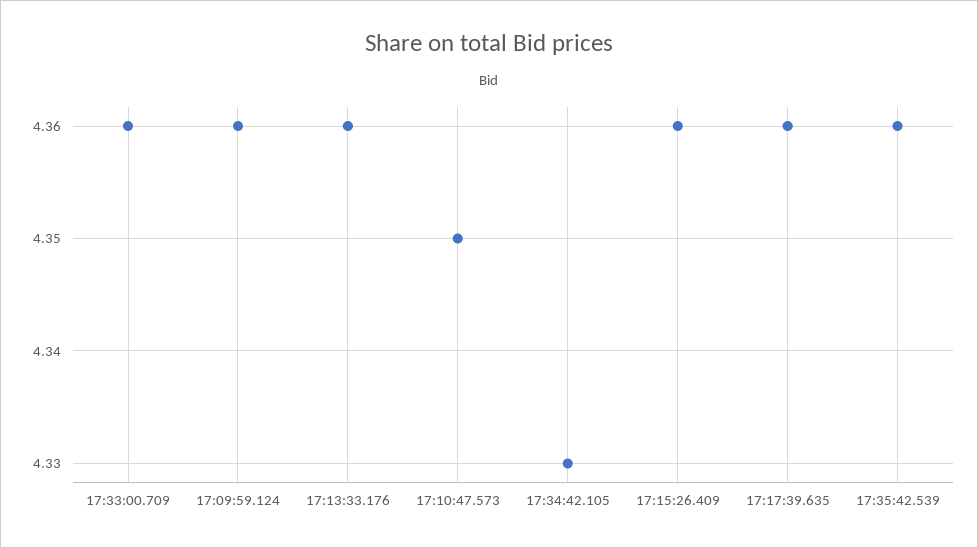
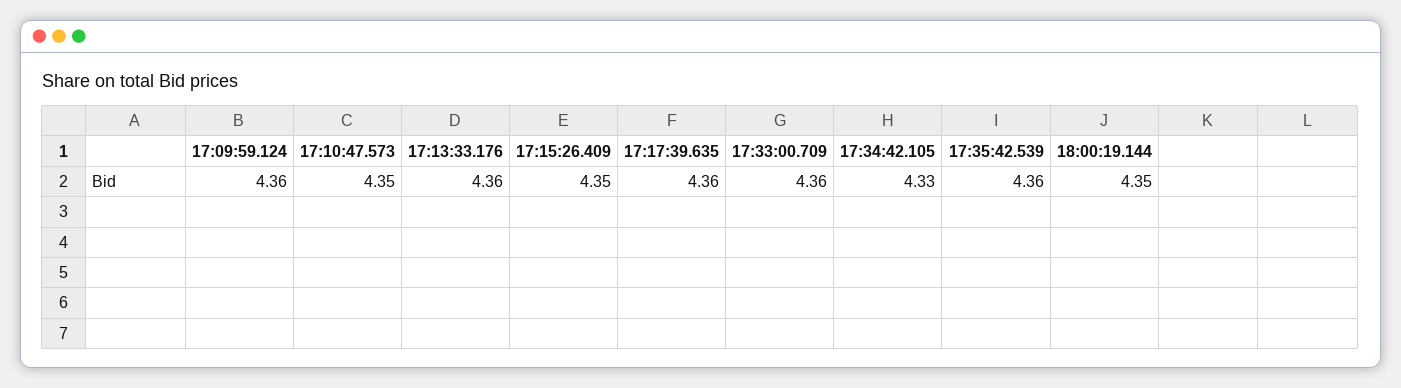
17:15:26.409: 4.36 -> 4.35
18:00:19.144: none -> 4.35

